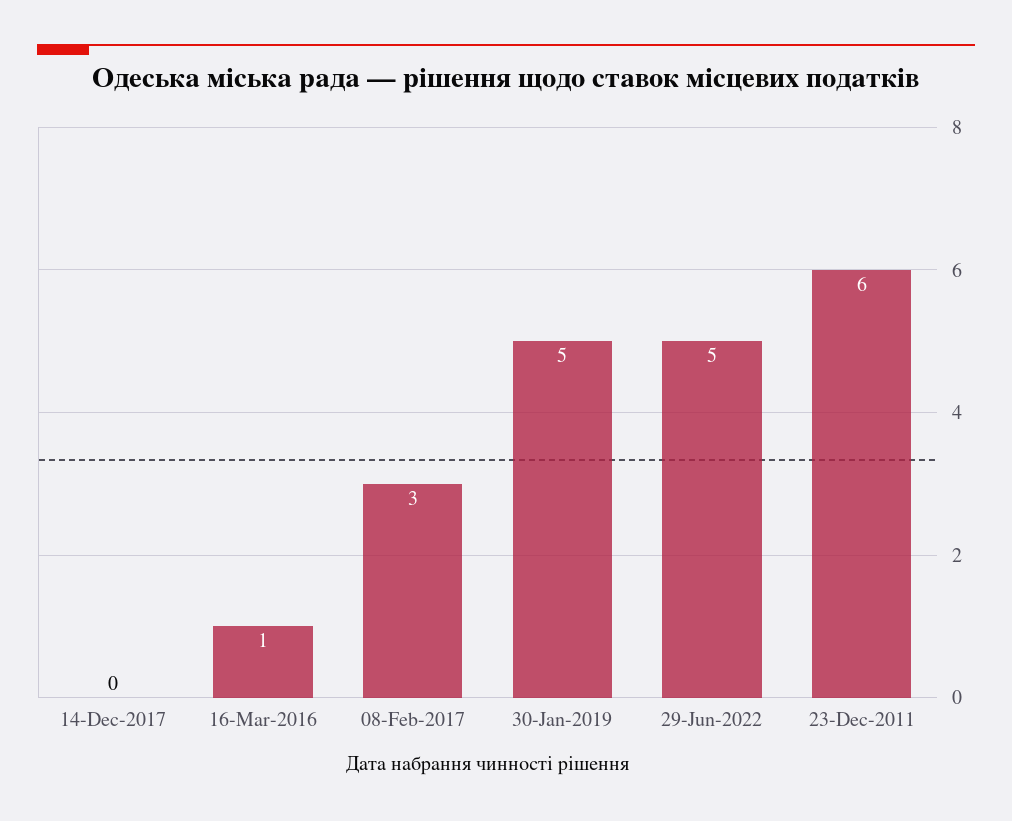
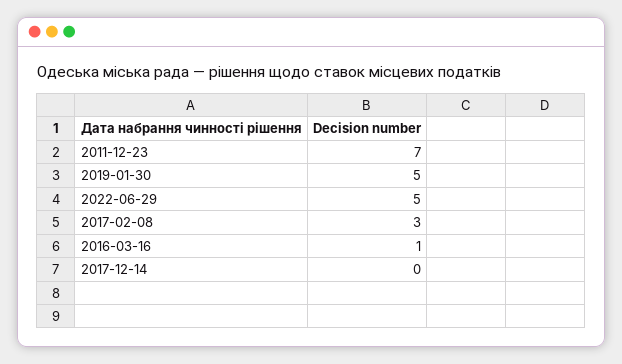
23-Dec-2011: 6 -> 7

